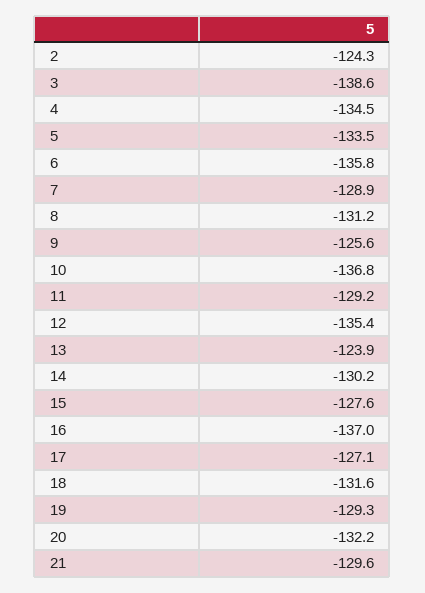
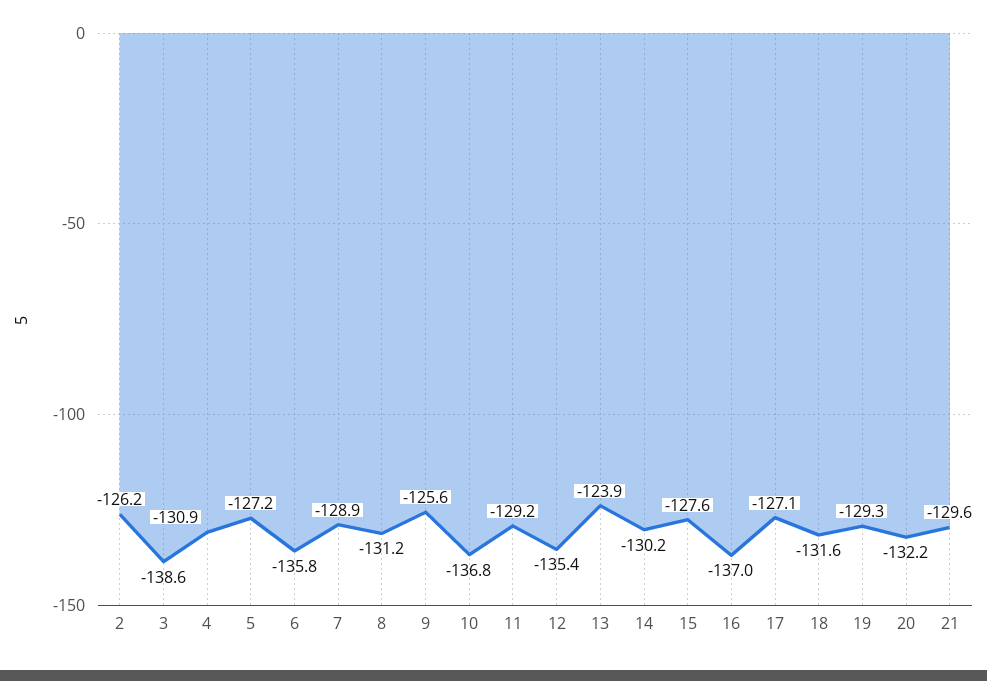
2: -124.3 -> -126.2
4: -134.5 -> -130.9
5: -133.5 -> -127.2

